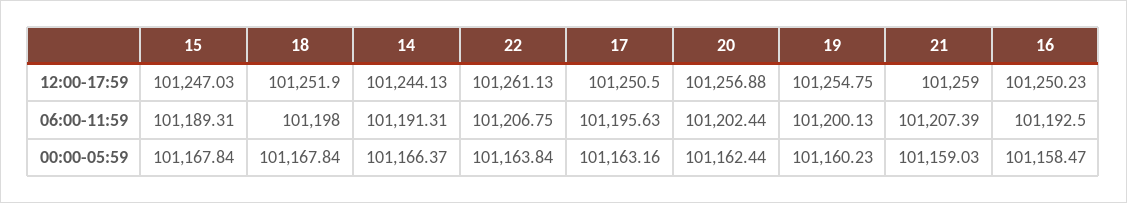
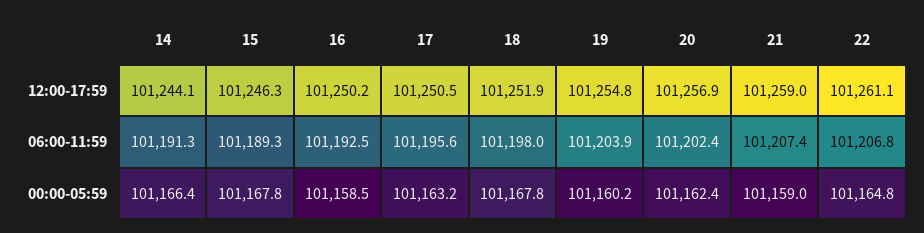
15, 12:00-17:59: 101247.03 -> 101246.3
19, 06:00-11:59: 101200.13 -> 101203.9
22, 00:00-05:59: 101163.84 -> 101164.8

